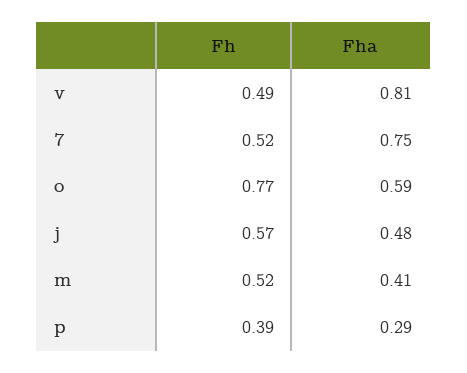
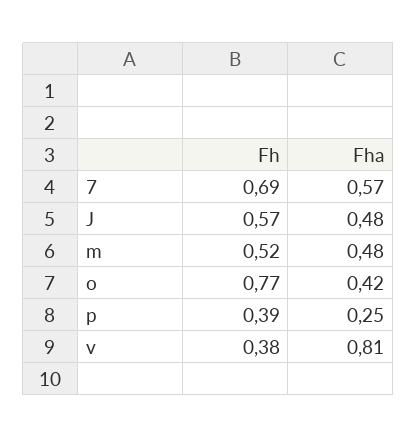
Fh, v: 0.49 -> 0.38
Fh, 7: 0.52 -> 0.69
Fha, 7: 0.75 -> 0.57
Fha, o: 0.59 -> 0.42
Fha, m: 0.41 -> 0.48
Fha, p: 0.29 -> 0.25

